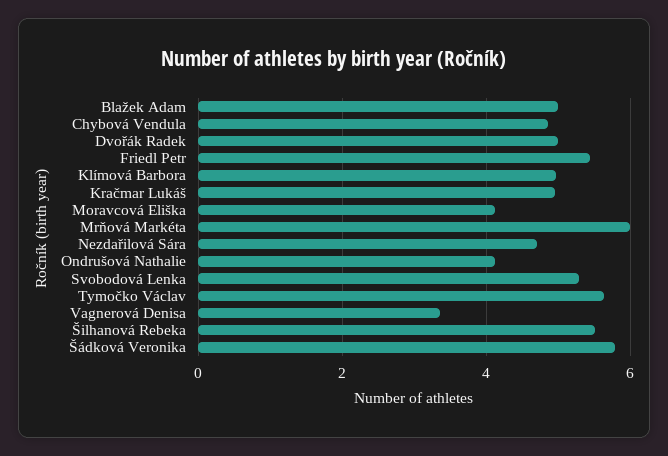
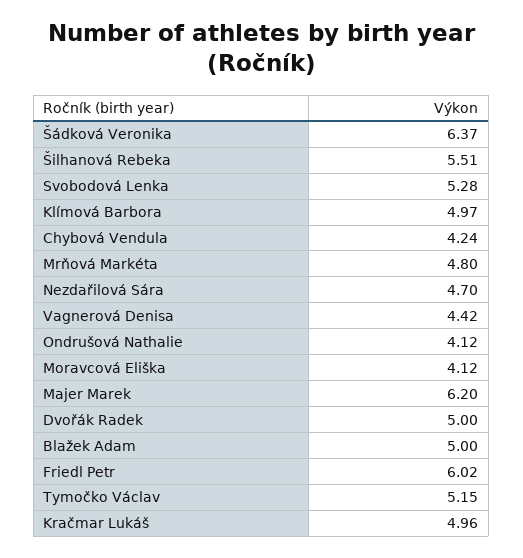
Chybová Vendula: 4.8 -> 4.24
Friedl Petr: 5.4 -> 6.02
Mrňová Markéta: 6 -> 4.8
Tymočko Václav: 5.6 -> 5.15
Vagnerová Denisa: 3.4 -> 4.42
Šádková Veronika: 5.8 -> 6.37
Majer Marek: none -> 6.2

